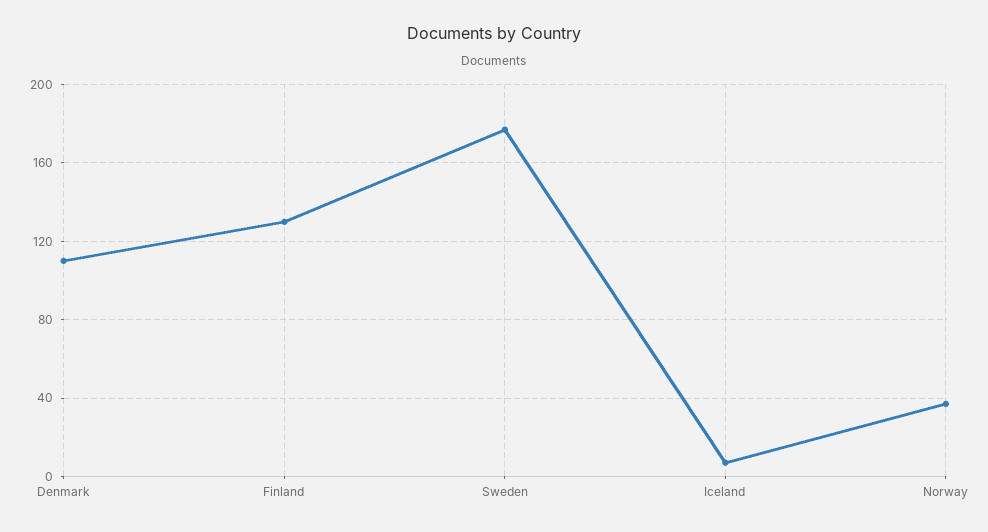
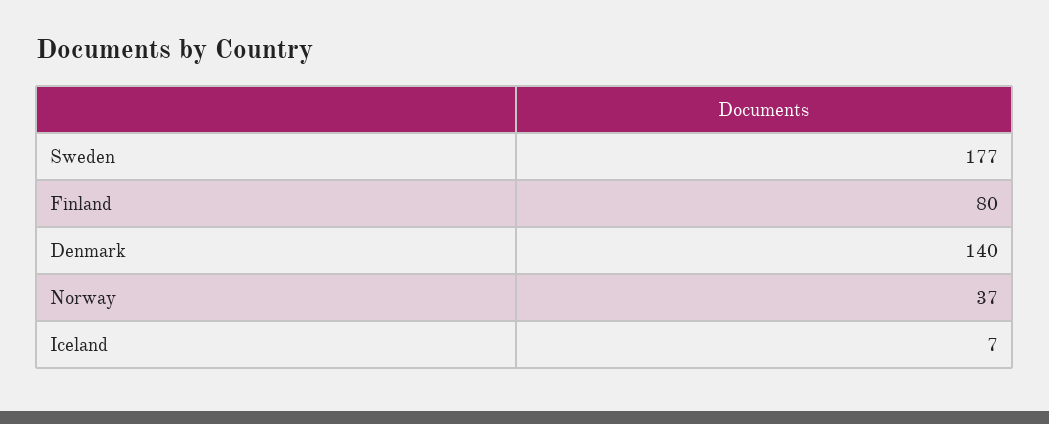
Denmark: 110 -> 140
Finland: 130 -> 80

